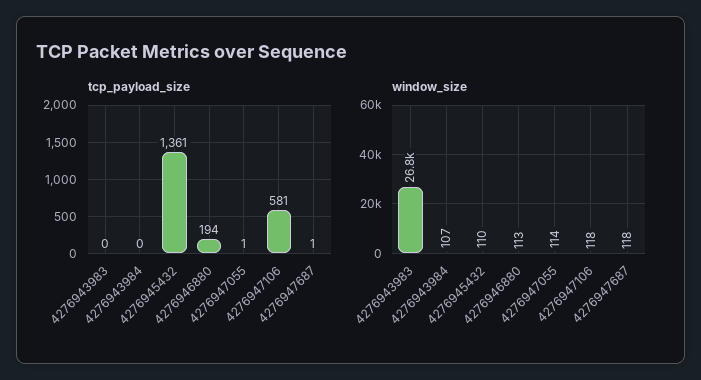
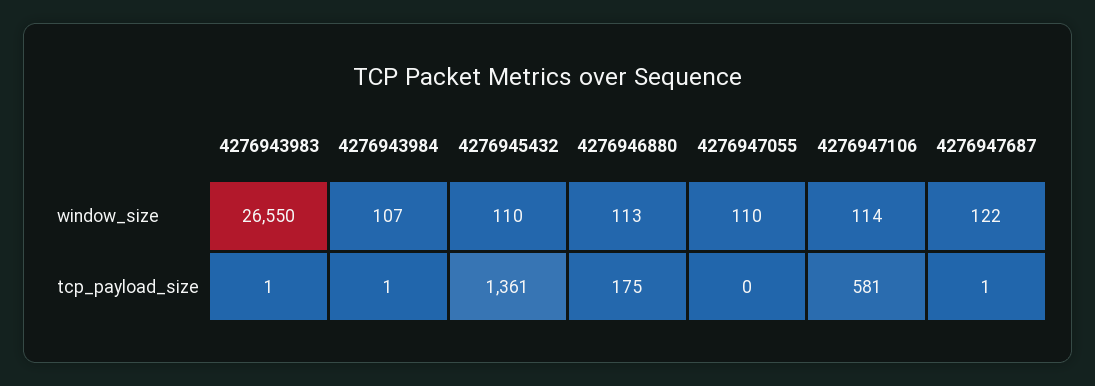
tcp_payload_size, 4276943983: 0 -> 1
tcp_payload_size, 4276943984: 0 -> 1
tcp_payload_size, 4276946880: 194 -> 175
tcp_payload_size, 4276947055: 1 -> 0
window_size, 4276943983: 26800 -> 26550
window_size, 4276947055: 114 -> 110
window_size, 4276947106: 118 -> 114
window_size, 4276947687: 118 -> 122

